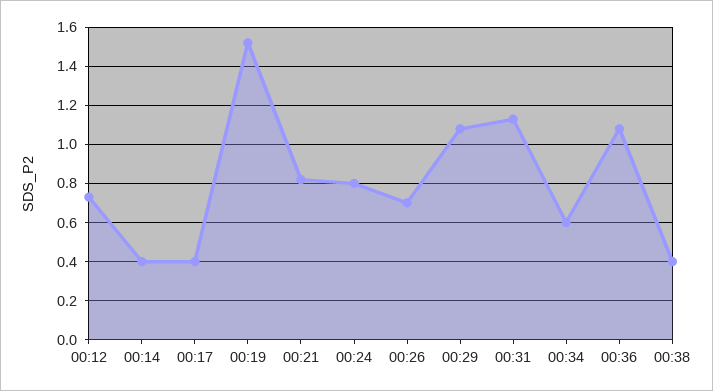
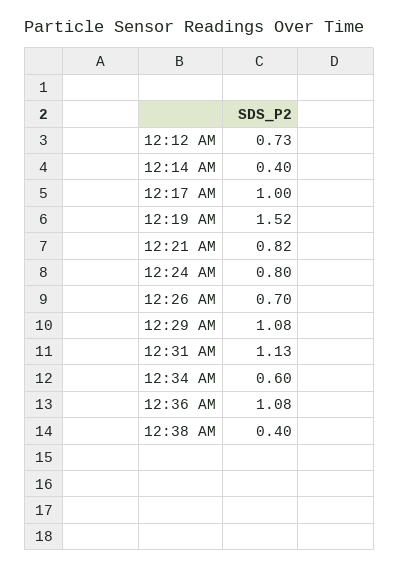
00:17: 0.4 -> 1

